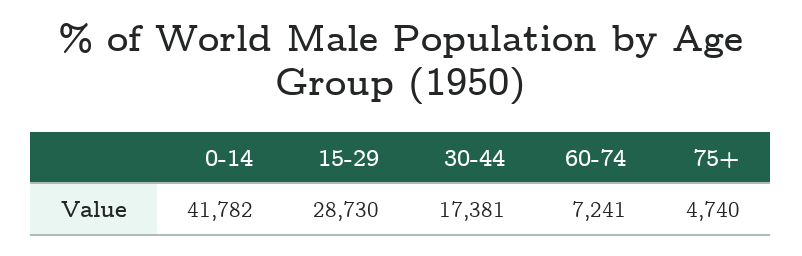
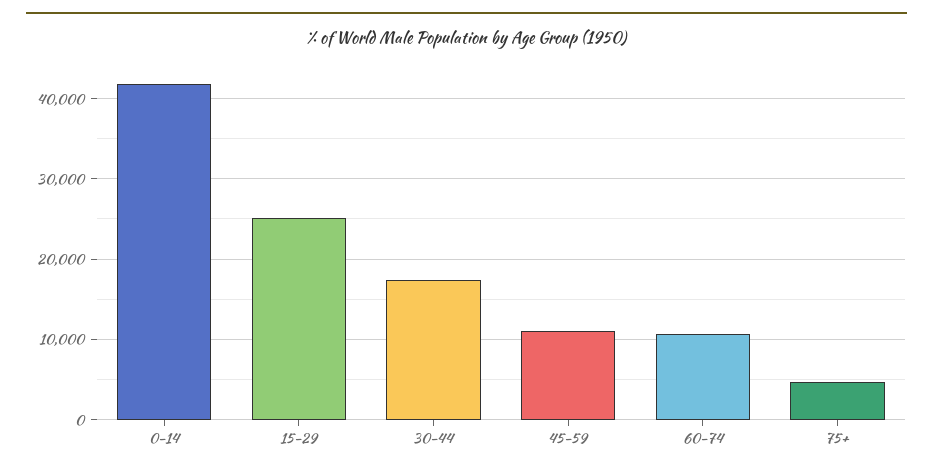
15-29: 28730 -> 25000
60-74: 7241 -> 11000
45-59: none -> 11000

